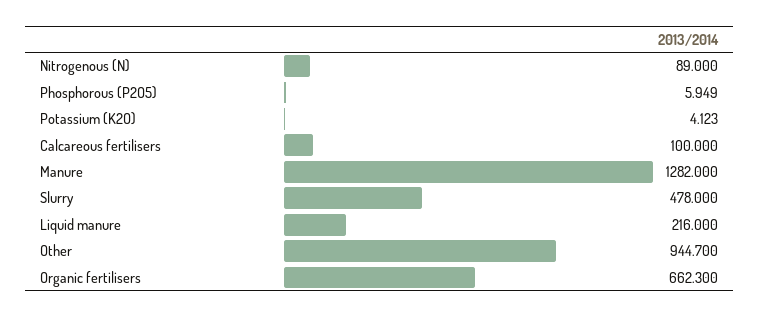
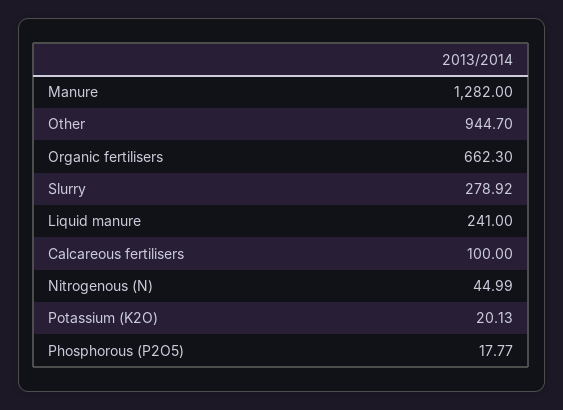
Nitrogenous (N): 89 -> 44.99
Phosphorous (P2O5): 5.949 -> 17.77
Potassium (K2O): 4.123 -> 20.13
Slurry: 478 -> 278.92
Liquid manure: 216 -> 241

